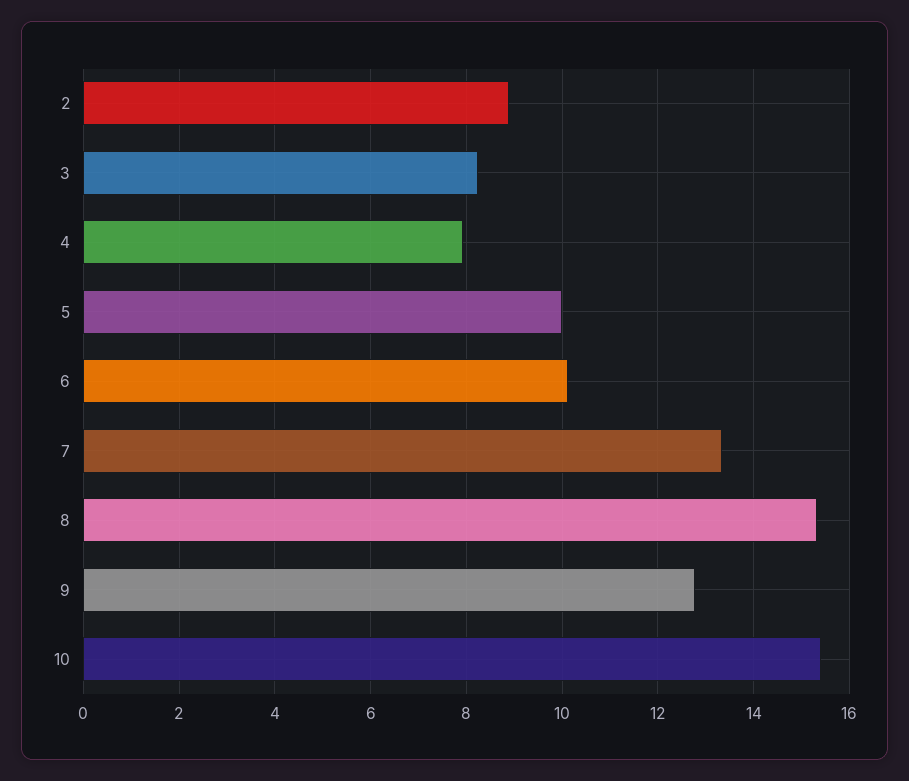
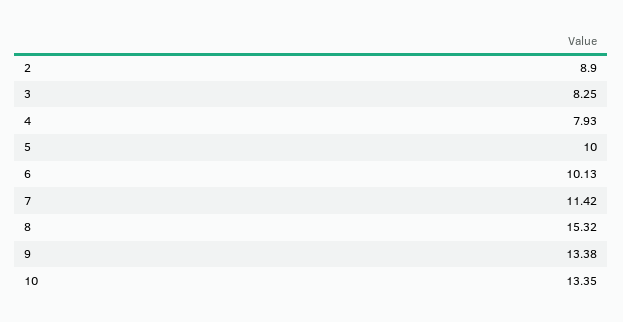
7: 13.4 -> 11.42
9: 12.8 -> 13.38
10: 15.4 -> 13.35

